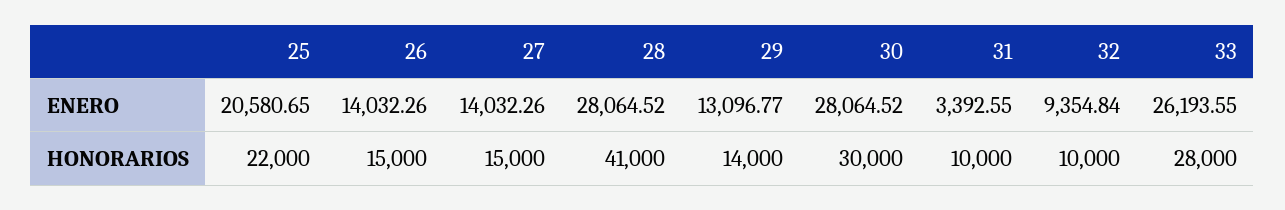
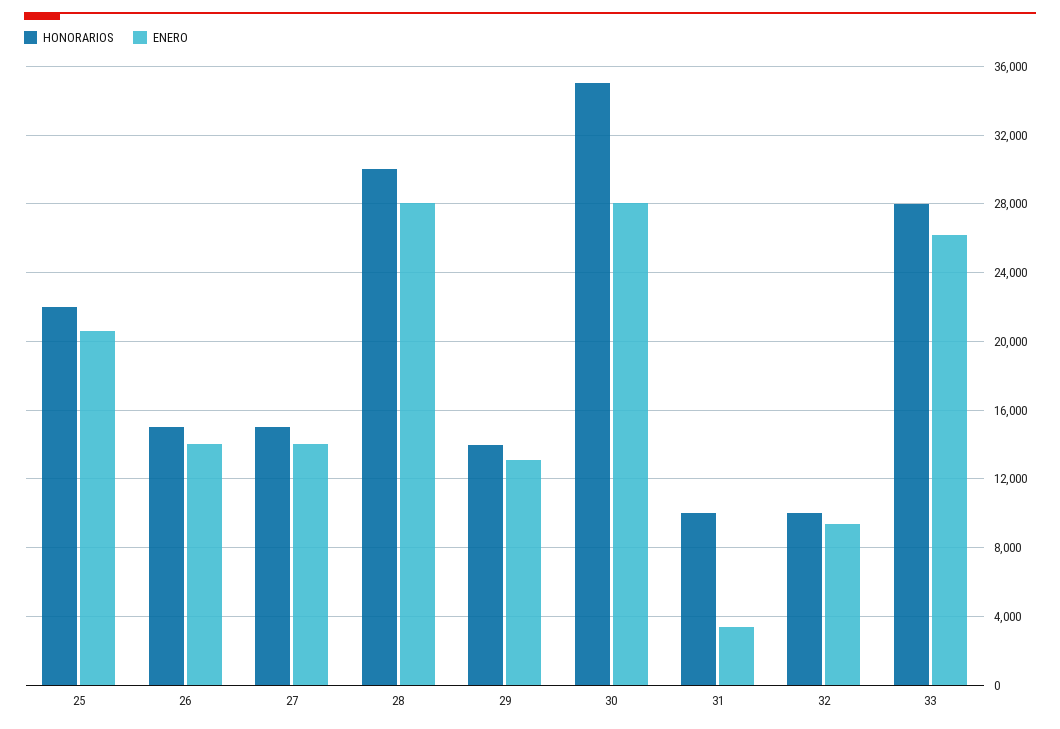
HONORARIOS, 28: 41000 -> 30000
HONORARIOS, 30: 30000 -> 35000

